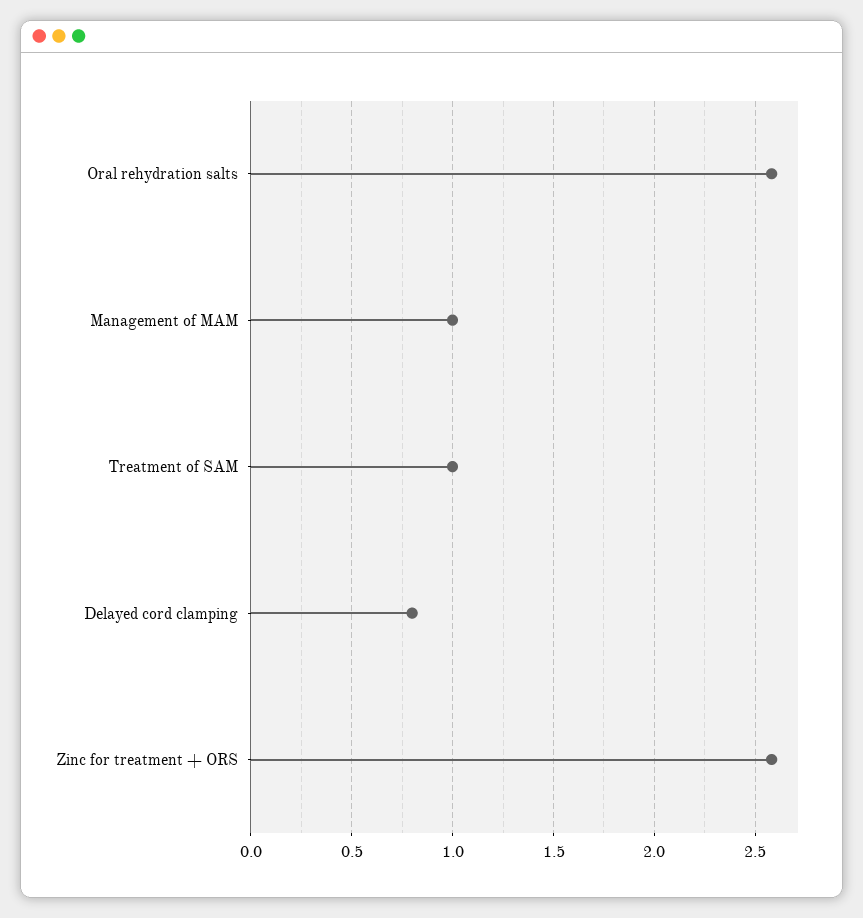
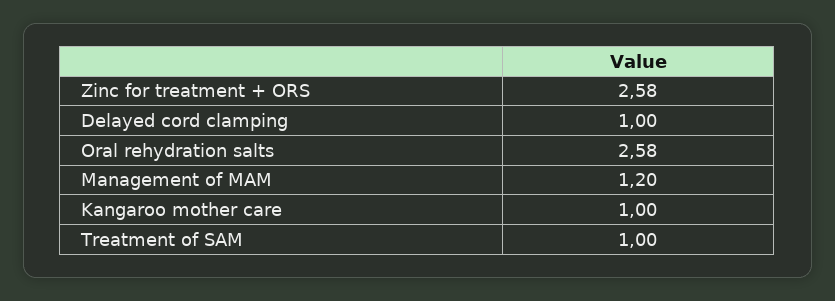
Management of MAM: 1 -> 1.2
Delayed cord clamping: 0.8 -> 1
Kangaroo mother care: none -> 1

